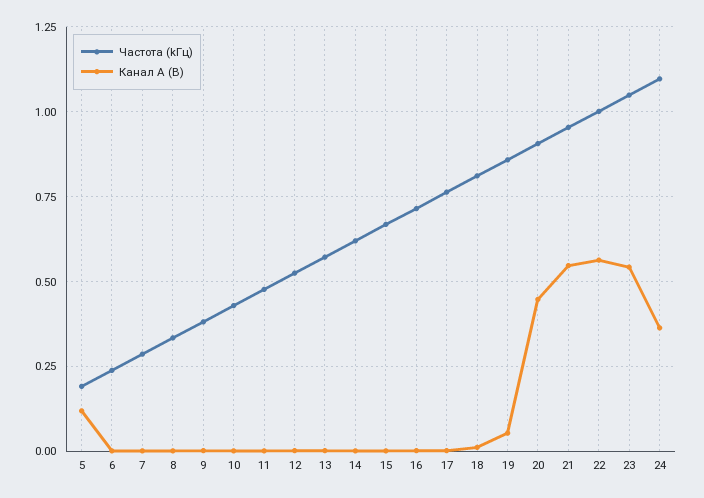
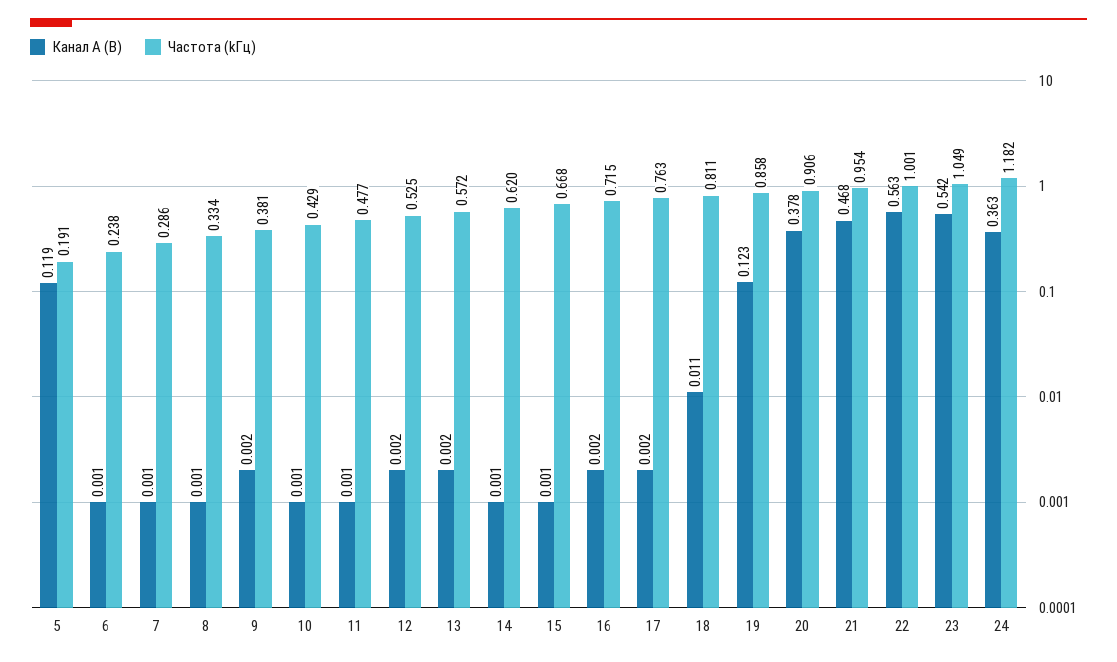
Канал A (В), 19: 0.05 -> 0.123
Канал A (В), 20: 0.45 -> 0.378
Канал A (В), 21: 0.55 -> 0.468
Частота (kГц), 24: 1.1 -> 1.182

